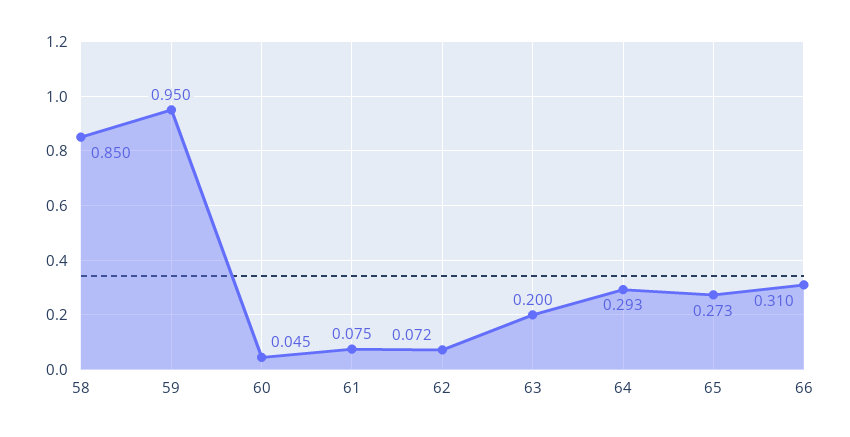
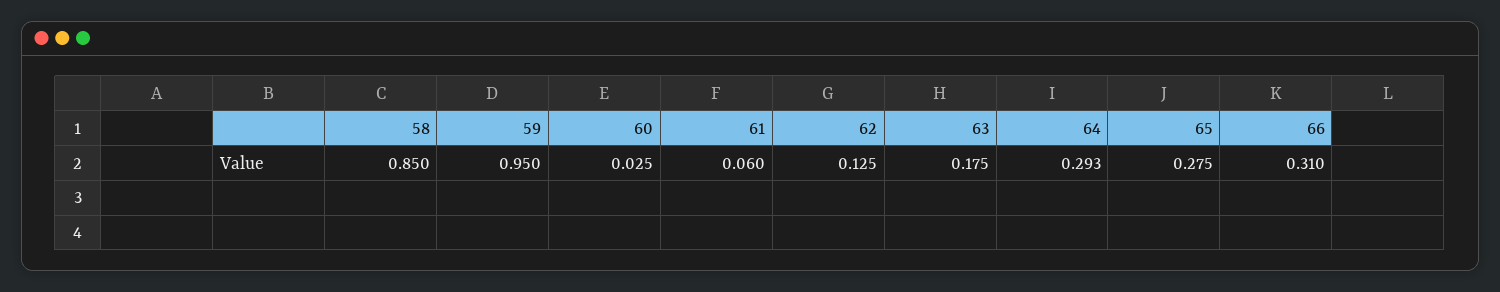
60: 0.045 -> 0.025
61: 0.075 -> 0.06
62: 0.072 -> 0.125
63: 0.2 -> 0.175
65: 0.273 -> 0.275

